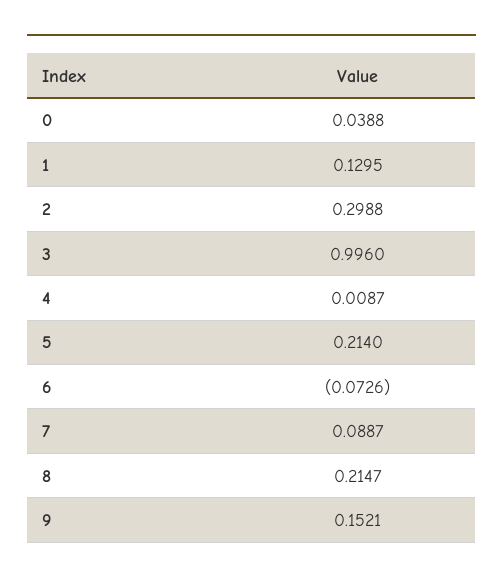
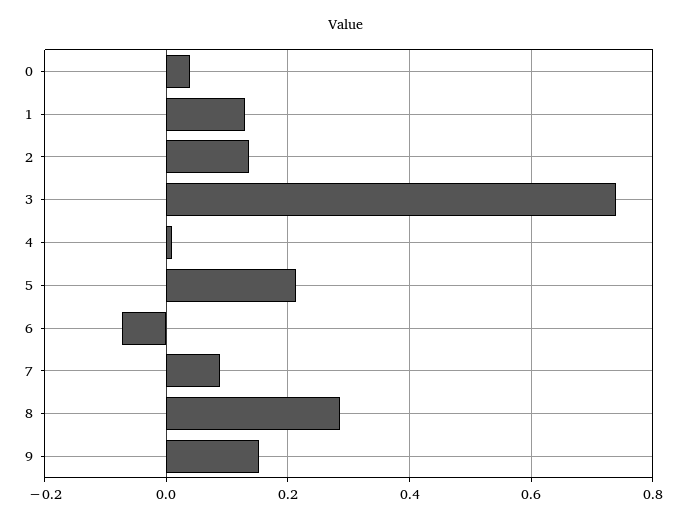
2: 0.2988 -> 0.14
3: 0.996 -> 0.74
8: 0.2147 -> 0.28

